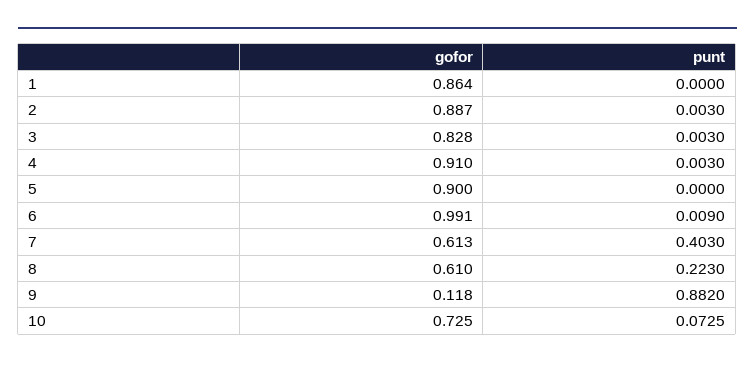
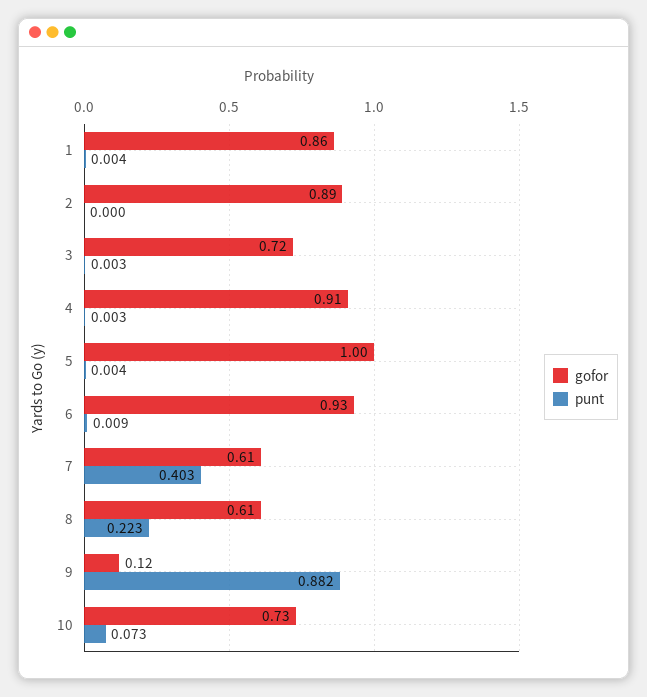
punt, 1: 0 -> 0.004
punt, 2: 0.003 -> 0
gofor, 3: 0.828 -> 0.72
gofor, 5: 0.9 -> 1
punt, 5: 0 -> 0.004
gofor, 6: 0.991 -> 0.93

